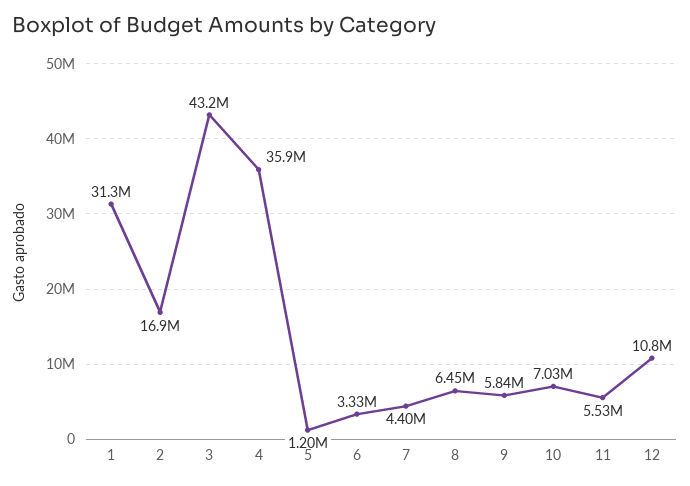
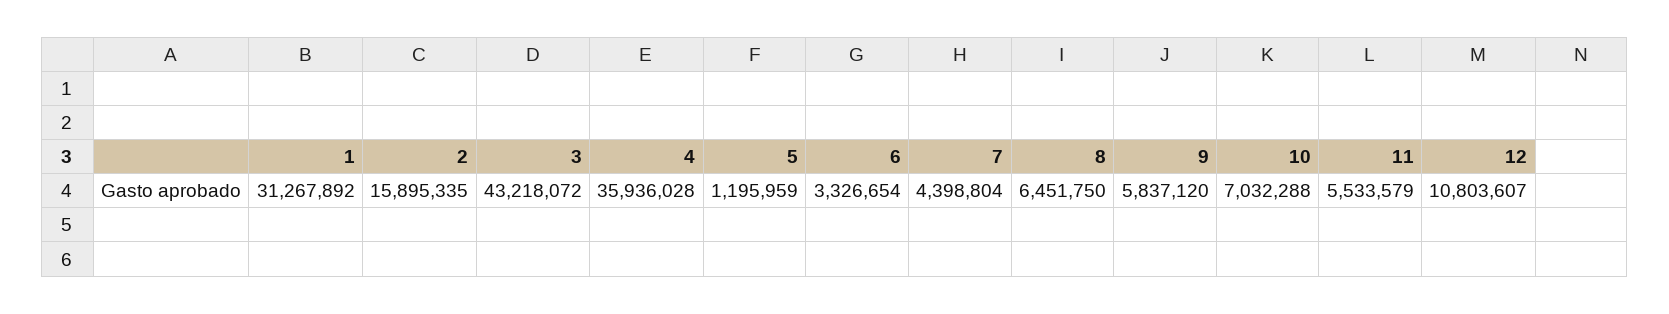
2: 16900000 -> 15895335

